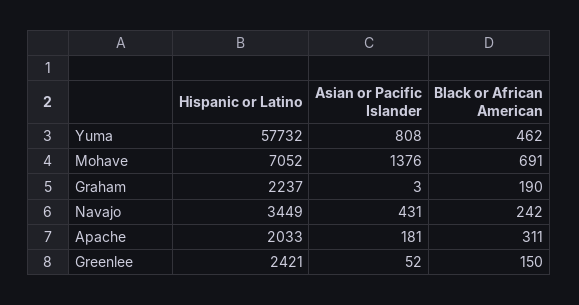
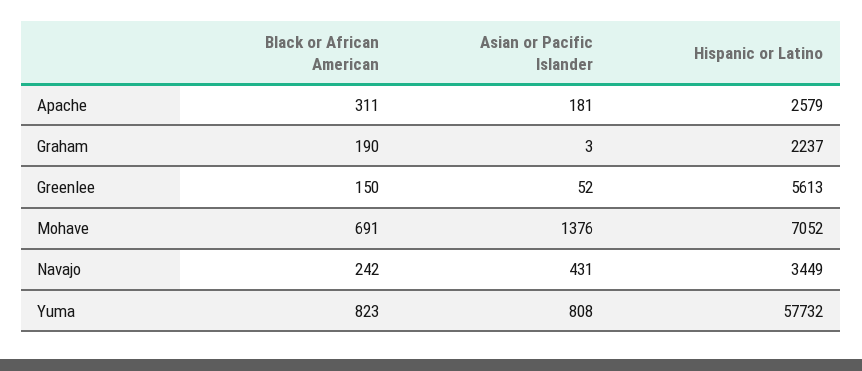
Black or African American, Yuma: 462 -> 823
Hispanic or Latino, Apache: 2033 -> 2579
Hispanic or Latino, Greenlee: 2421 -> 5613

